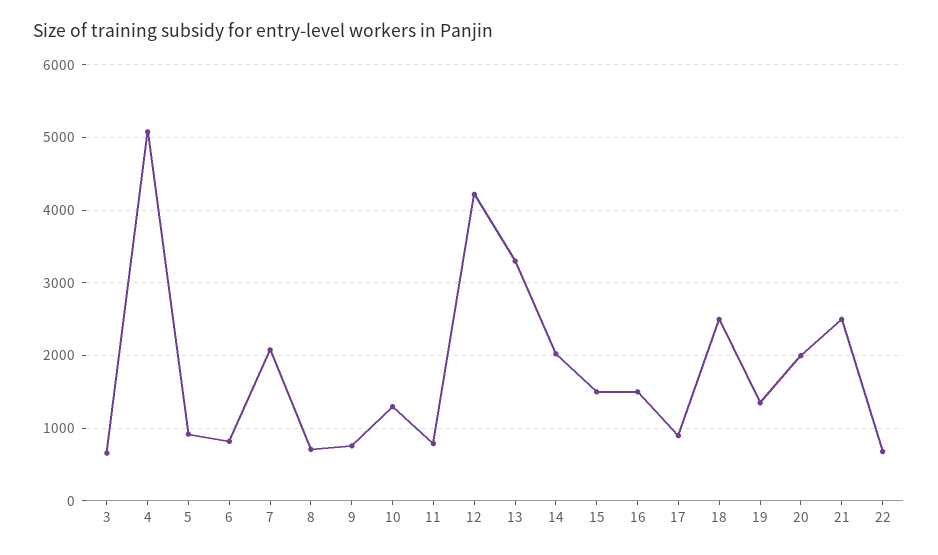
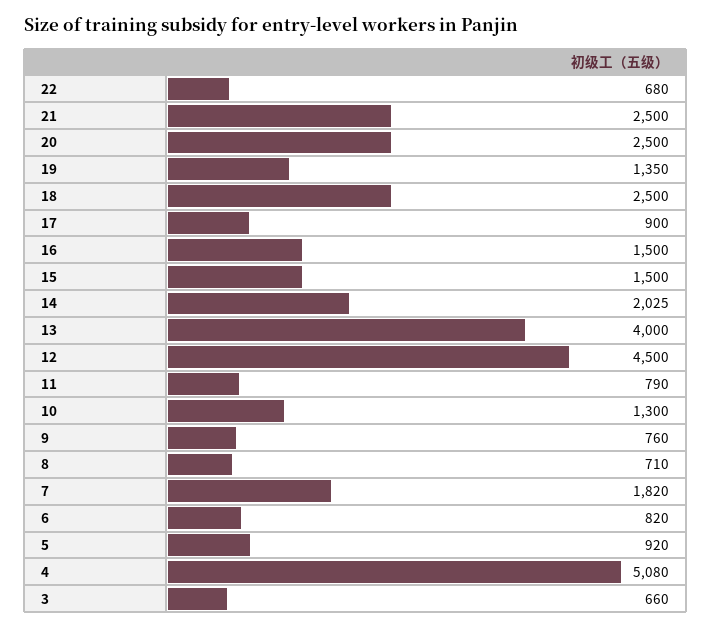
7: 2100 -> 1820
12: 4200 -> 4500
13: 3300 -> 4000
20: 2000 -> 2500

